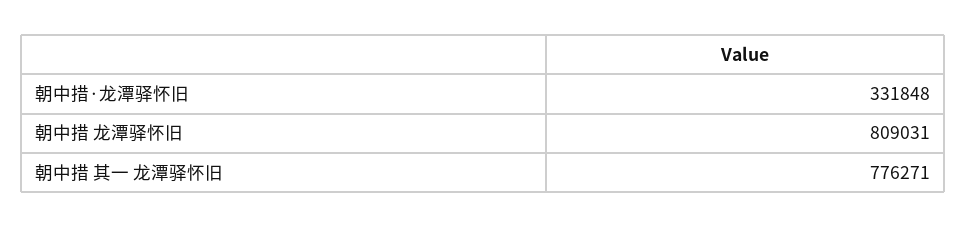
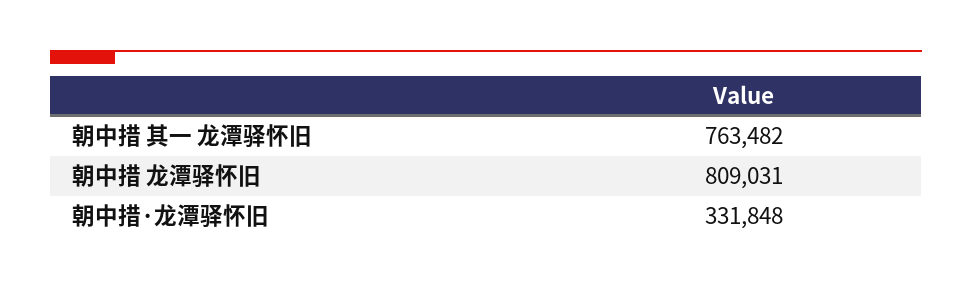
朝中措 其一 龙潭驿怀旧: 776271 -> 763482

